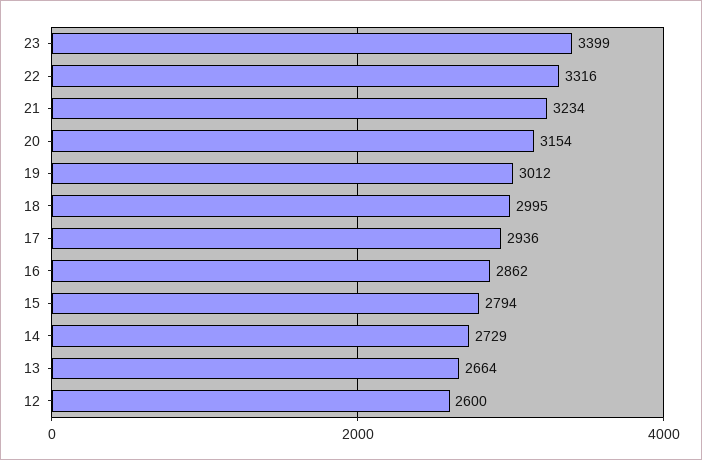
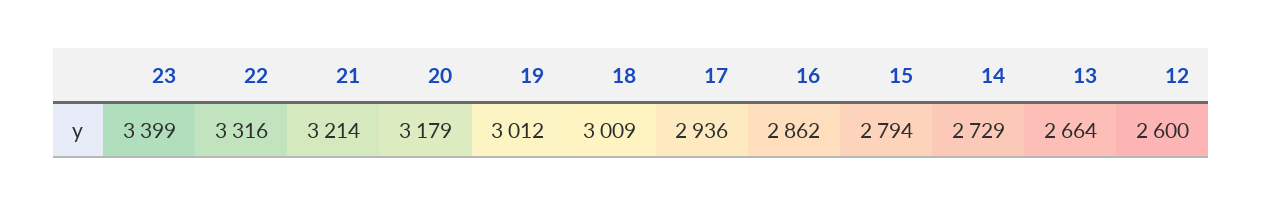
21: 3234 -> 3214
20: 3154 -> 3179
18: 2995 -> 3009

